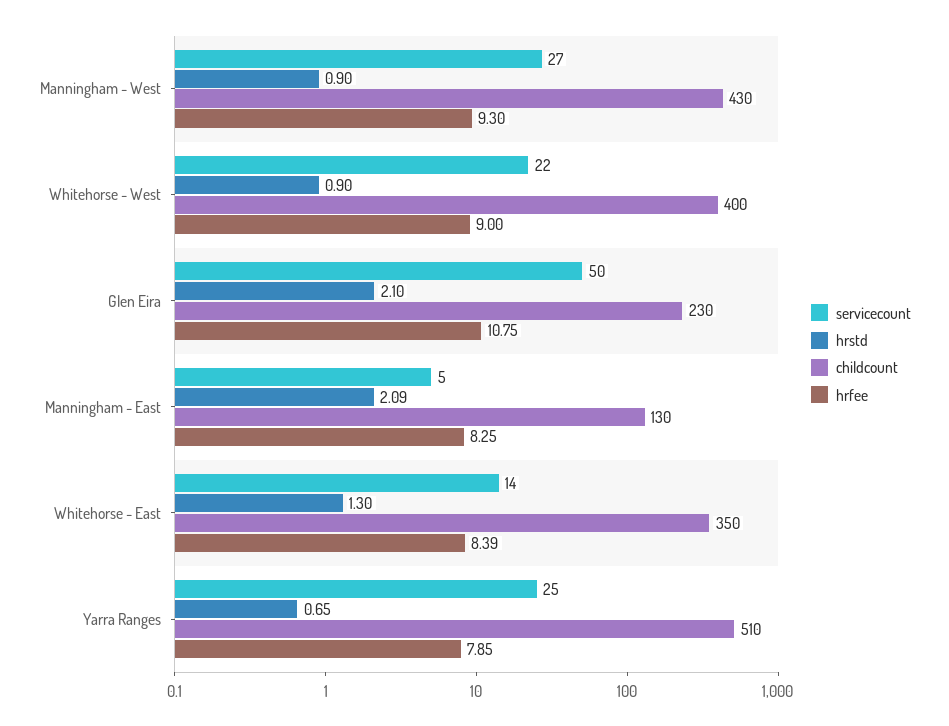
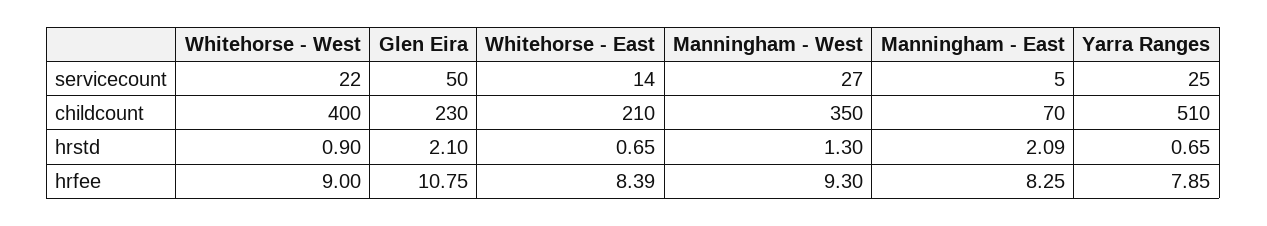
hrstd, Manningham - West: 0.9 -> 1.3
childcount, Manningham - West: 430 -> 350
childcount, Manningham - East: 130 -> 70
hrstd, Whitehorse - East: 1.3 -> 0.65
childcount, Whitehorse - East: 350 -> 210

